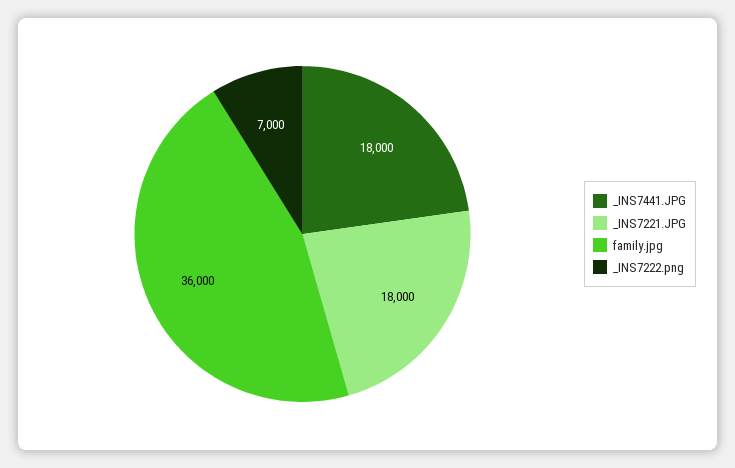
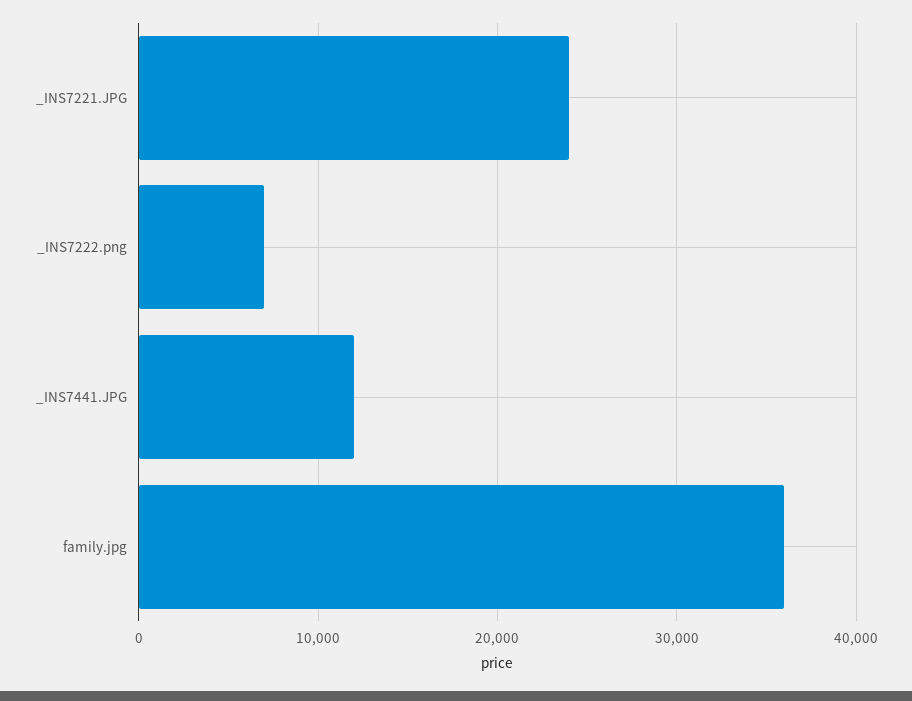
_INS7441.JPG: 18000 -> 12000
_INS7221.JPG: 18000 -> 24000

